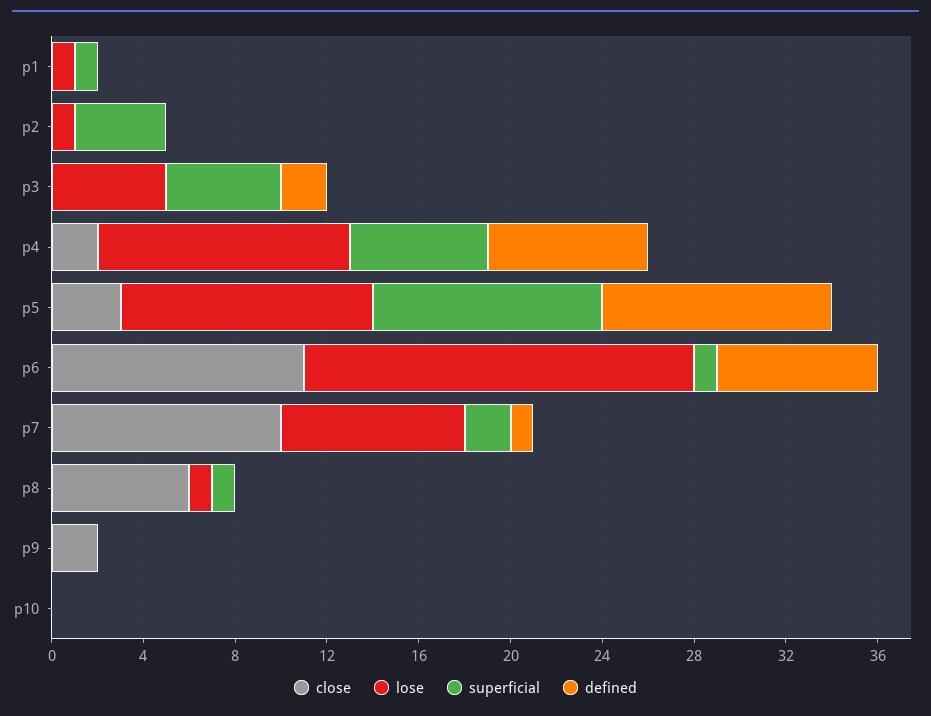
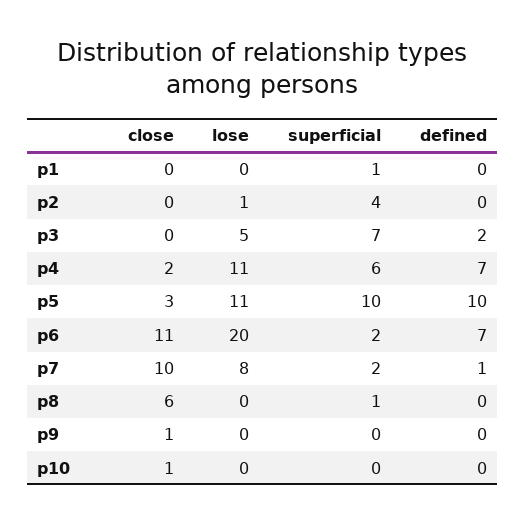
lose, p1: 1 -> 0
superficial, p3: 5 -> 7
lose, p6: 17 -> 20
superficial, p6: 1 -> 2
lose, p8: 1 -> 0
close, p9: 2 -> 1
close, p10: 0 -> 1

